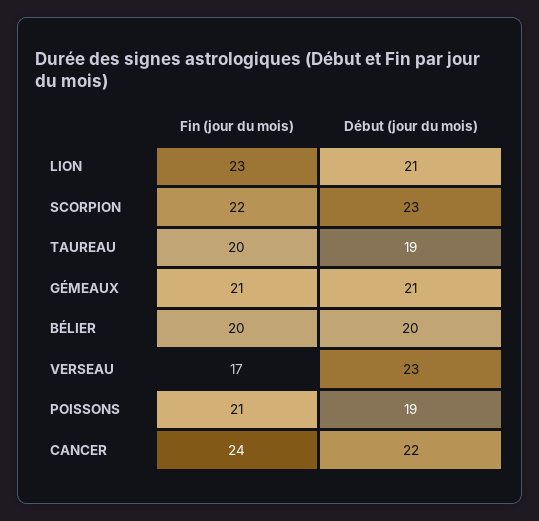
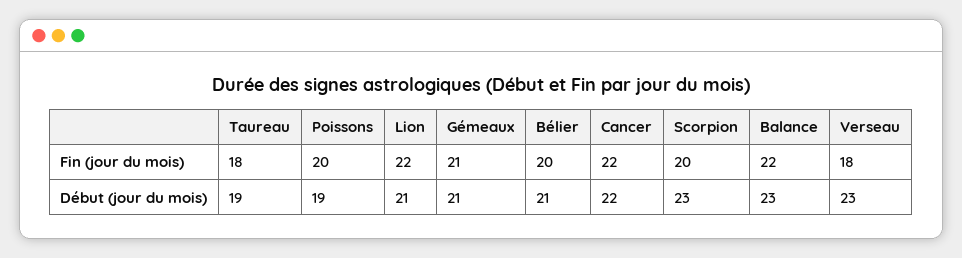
Fin (jour du mois), LION: 23 -> 22
Fin (jour du mois), SCORPION: 22 -> 20
Fin (jour du mois), TAUREAU: 20 -> 18
Début (jour du mois), BÉLIER: 20 -> 21
Fin (jour du mois), VERSEAU: 17 -> 18
Fin (jour du mois), POISSONS: 21 -> 20
Fin (jour du mois), CANCER: 24 -> 22
Fin (jour du mois), Balance: none -> 22
Début (jour du mois), Balance: none -> 23

